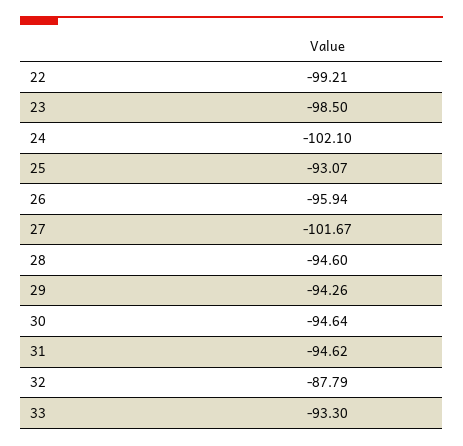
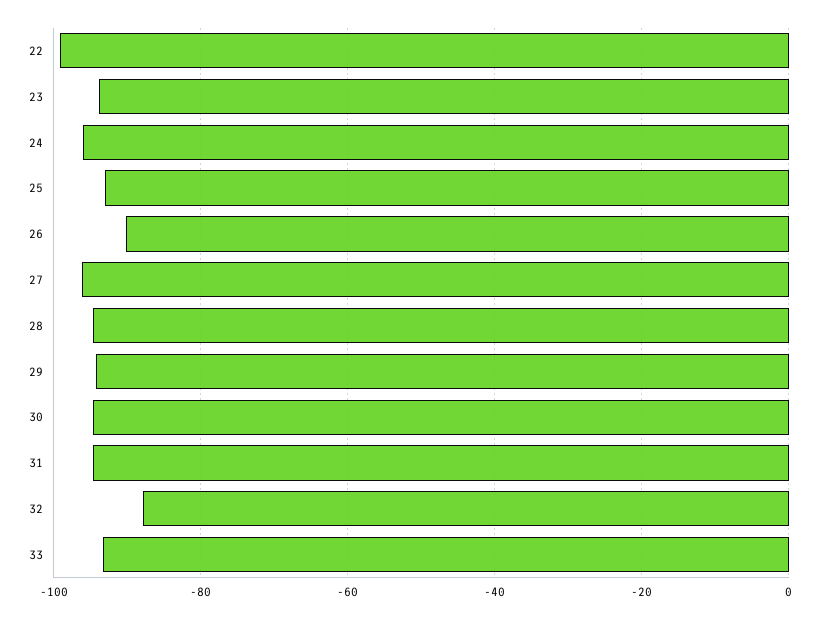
23: -98.5 -> -94
24: -102.1 -> -96
26: -95.94 -> -90
27: -101.67 -> -96

